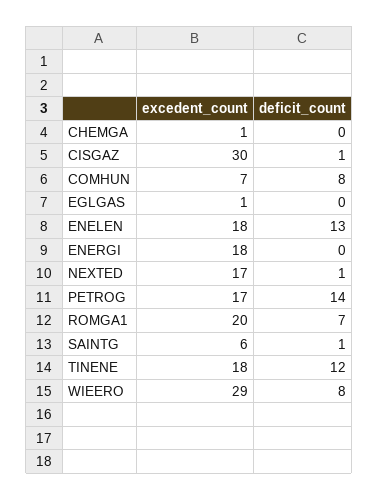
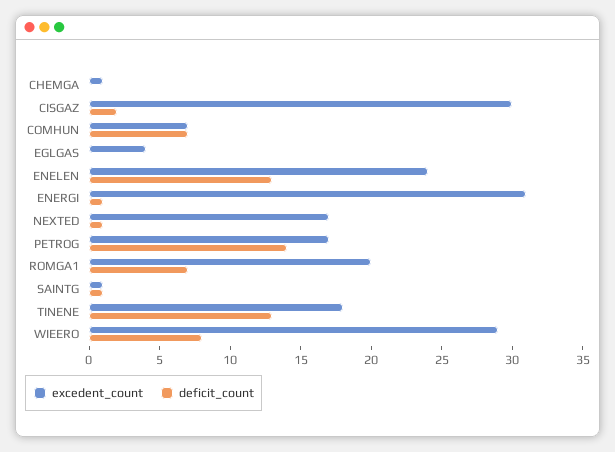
deficit_count, CISGAZ: 1 -> 2
deficit_count, COMHUN: 8 -> 7
excedent_count, EGLGAS: 1 -> 4
excedent_count, ENELEN: 18 -> 24
excedent_count, ENERGI: 18 -> 31
deficit_count, ENERGI: 0 -> 1
excedent_count, SAINTG: 6 -> 1
deficit_count, TINENE: 12 -> 13

